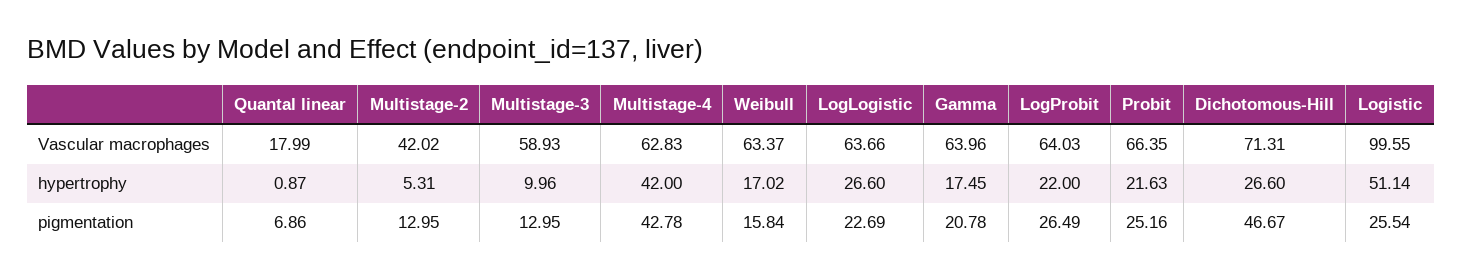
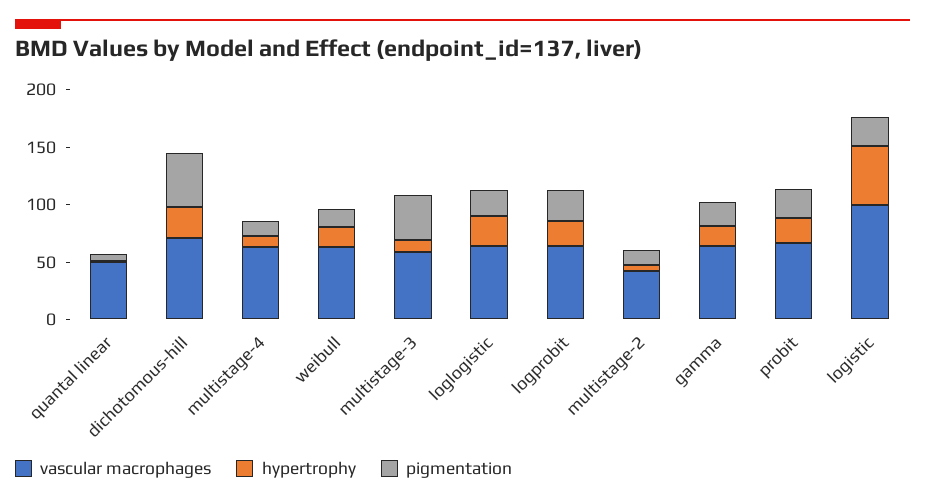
Vascular macrophages, Quantal linear: 17.99 -> 50
hypertrophy, Multistage-4: 42 -> 10
pigmentation, Multistage-3: 12.95 -> 40
pigmentation, Multistage-4: 42.78 -> 10

